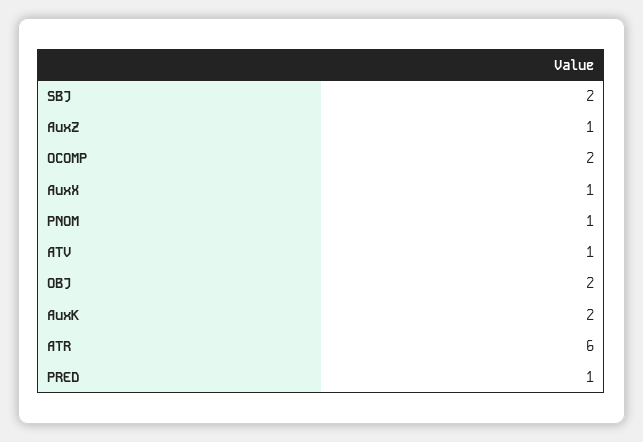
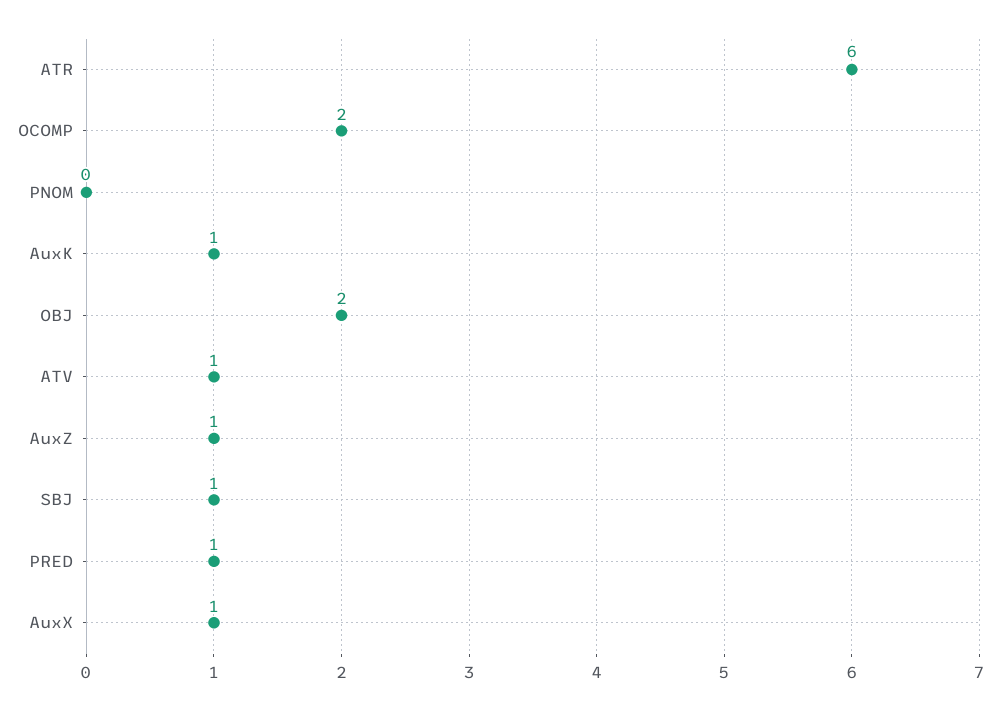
SBJ: 2 -> 1
PNOM: 1 -> 0
AuxK: 2 -> 1

